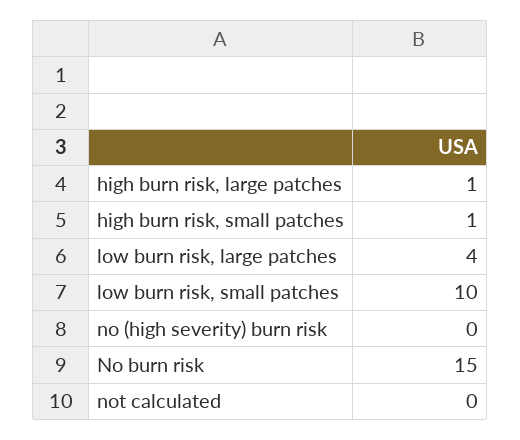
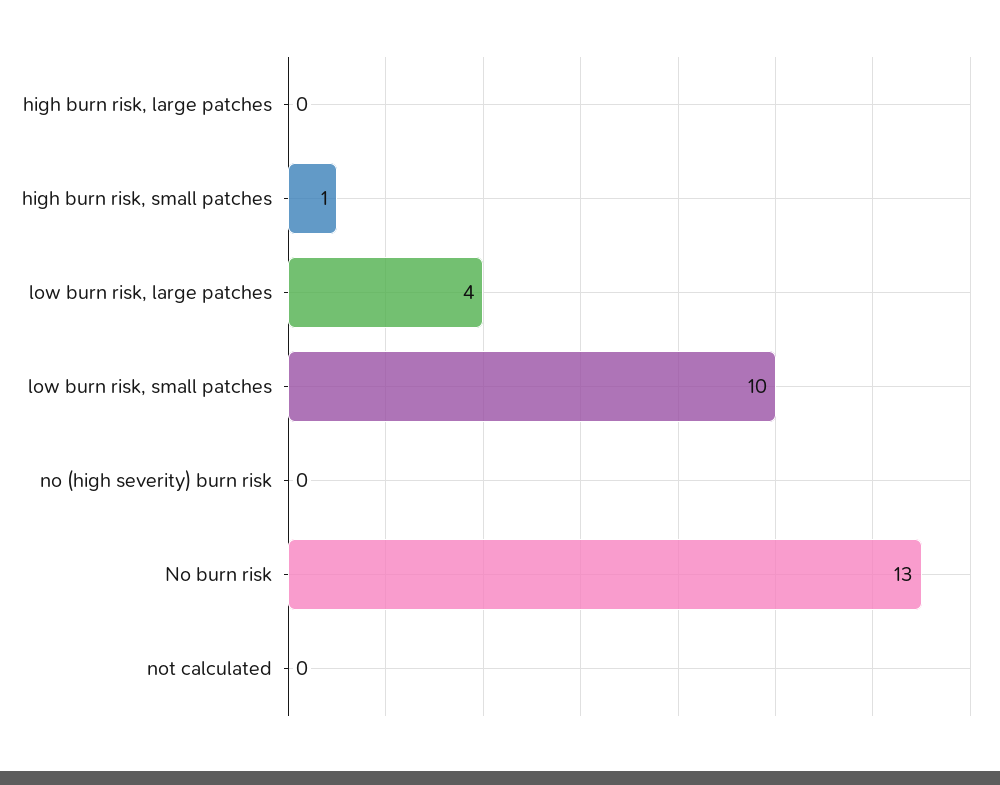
high burn risk, large patches: 1 -> 0
No burn risk: 15 -> 13

